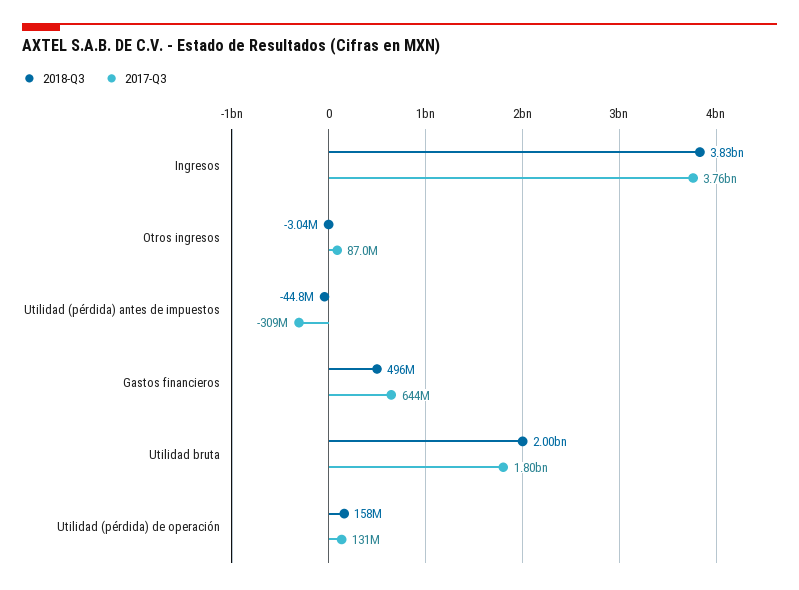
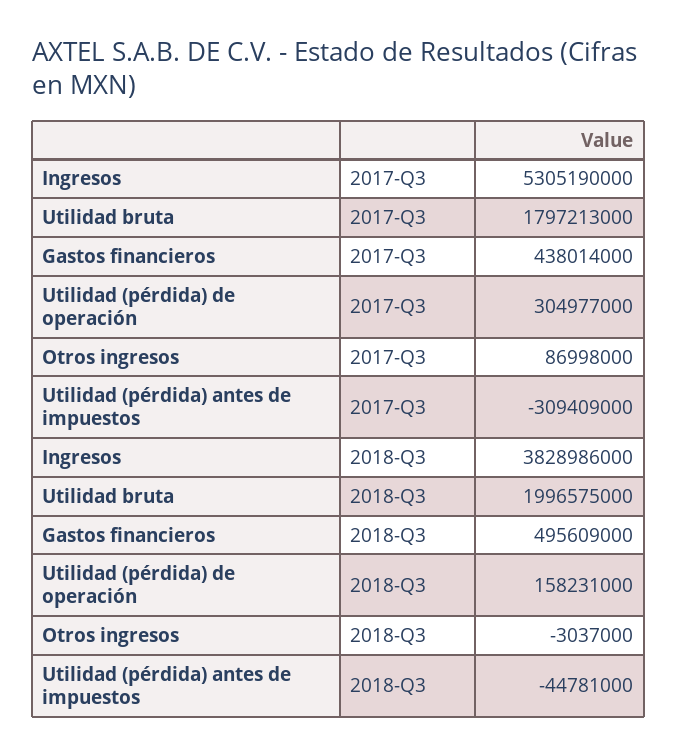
2017-Q3, Ingresos: 3760000000 -> 5305190000
2017-Q3, Gastos financieros: 644000000 -> 438014000
2017-Q3, Utilidad (pérdida) de operación: 131000000 -> 304977000

